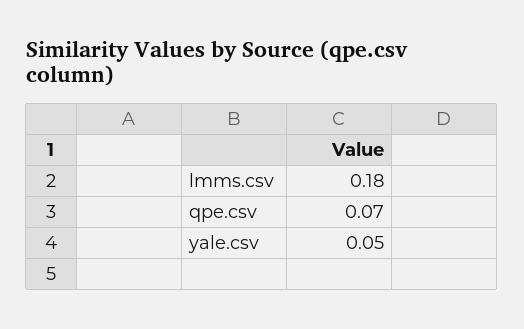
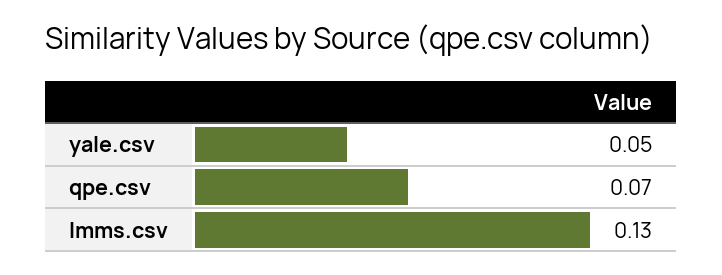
lmms.csv: 0.18 -> 0.13

